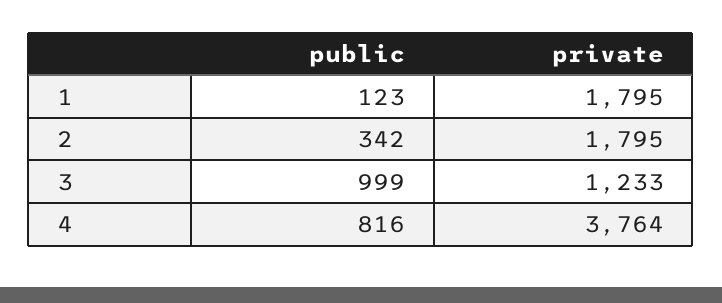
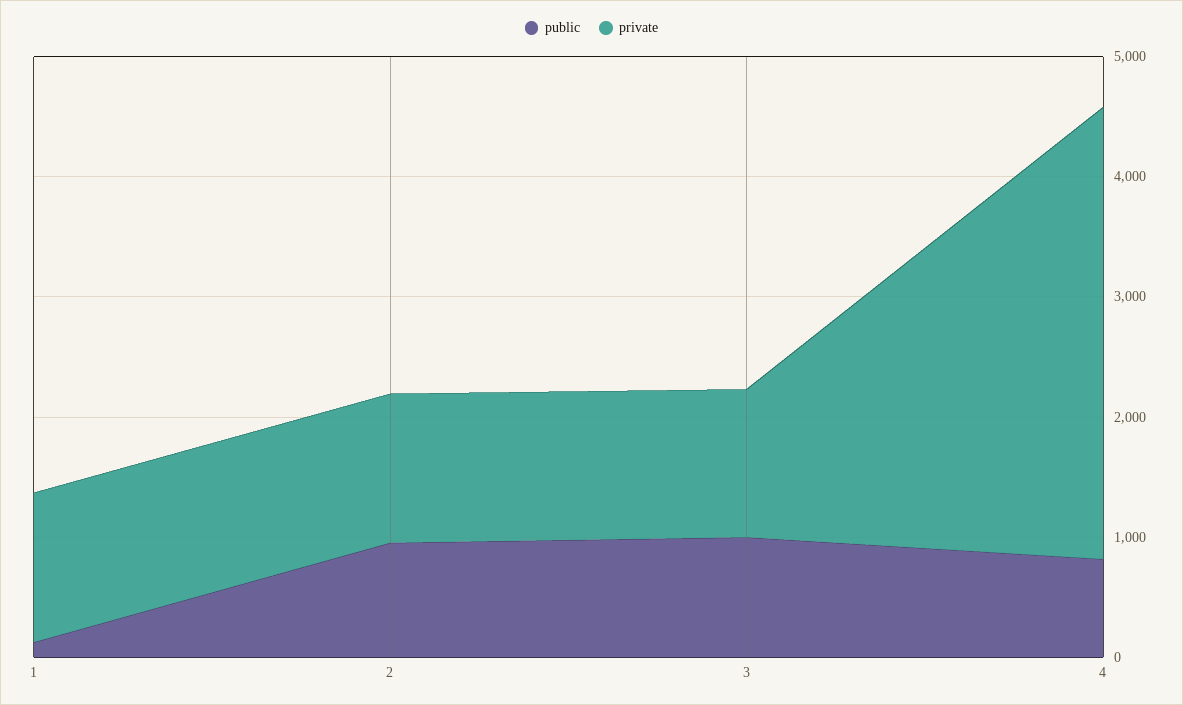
private, 1: 1795 -> 1200
public, 2: 342 -> 1000
private, 2: 1795 -> 1200

